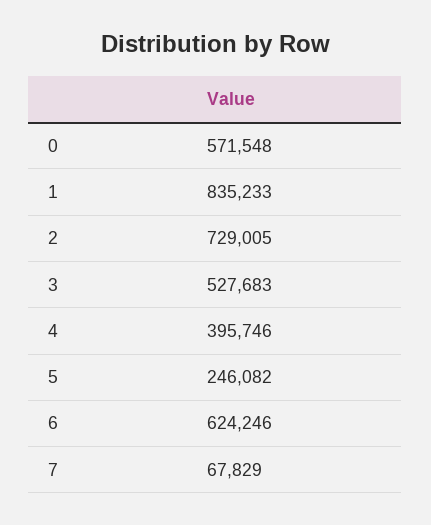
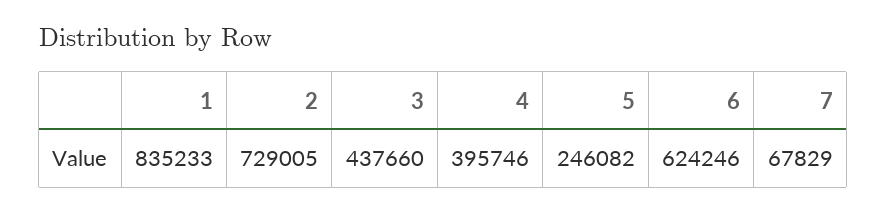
0: 571548 -> none
3: 527683 -> 437660

